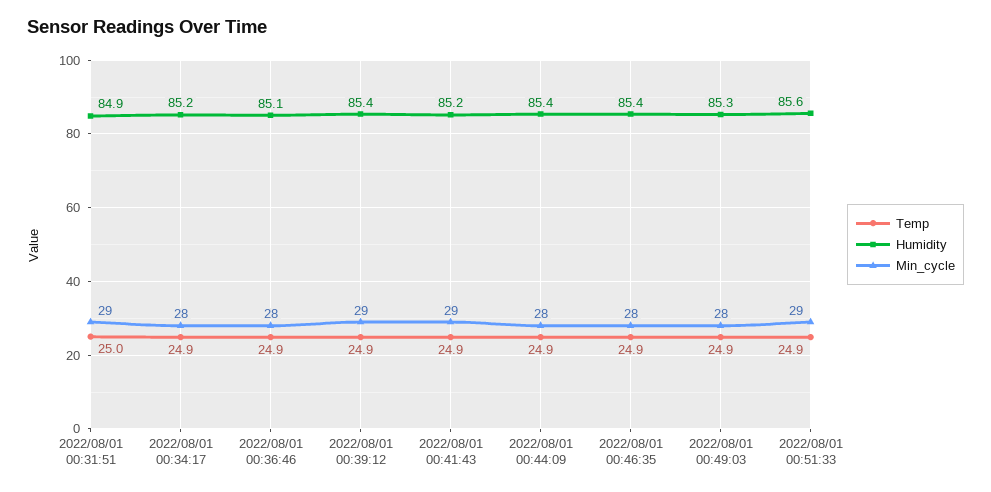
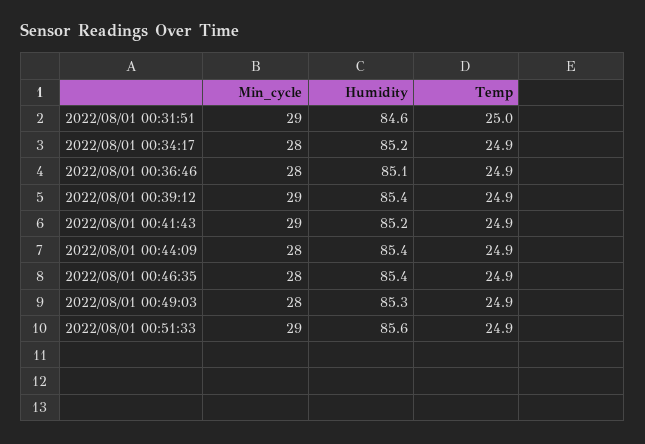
Humidity, 2022/08/01 00:31:51: 84.9 -> 84.6

